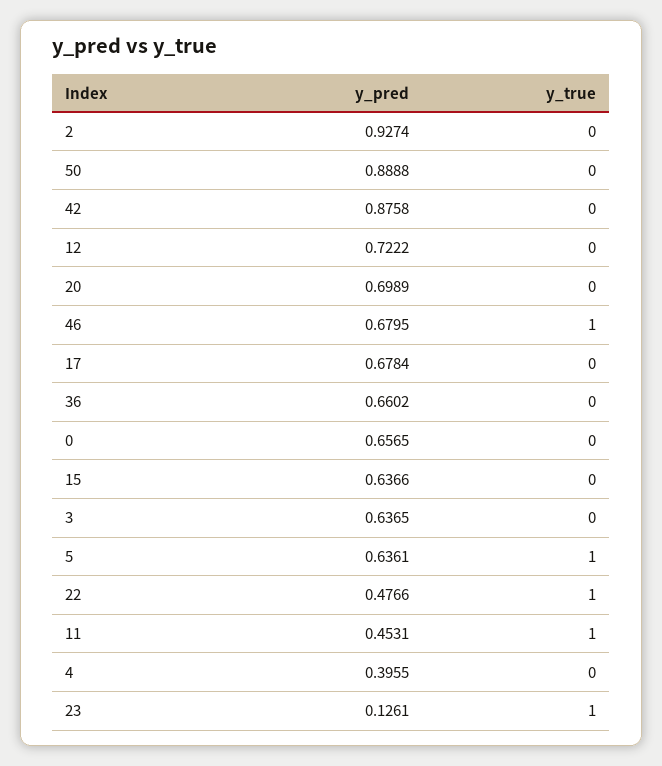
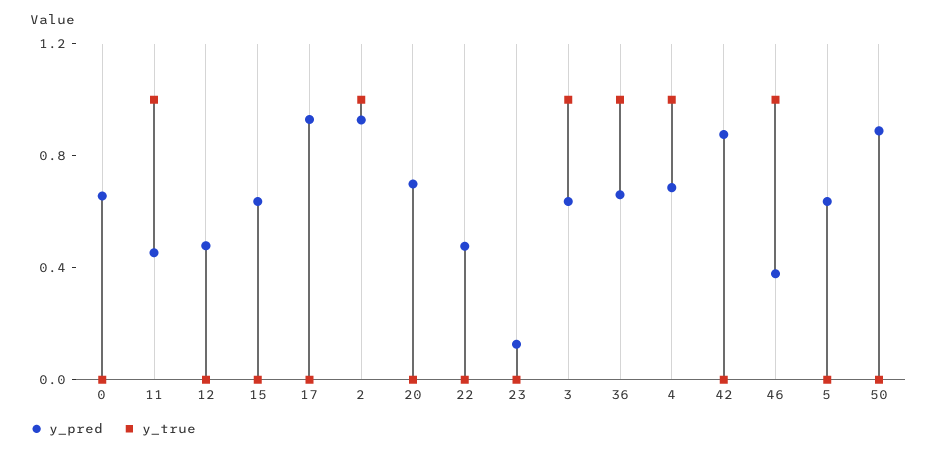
y_true, 2: 0 -> 1
y_pred, 12: 0.7222 -> 0.5
y_pred, 46: 0.6795 -> 0.4
y_pred, 17: 0.6784 -> 0.9
y_true, 36: 0 -> 1
y_true, 3: 0 -> 1
y_true, 5: 1 -> 0
y_true, 22: 1 -> 0
y_pred, 4: 0.3955 -> 0.7
y_true, 4: 0 -> 1
y_true, 23: 1 -> 0

